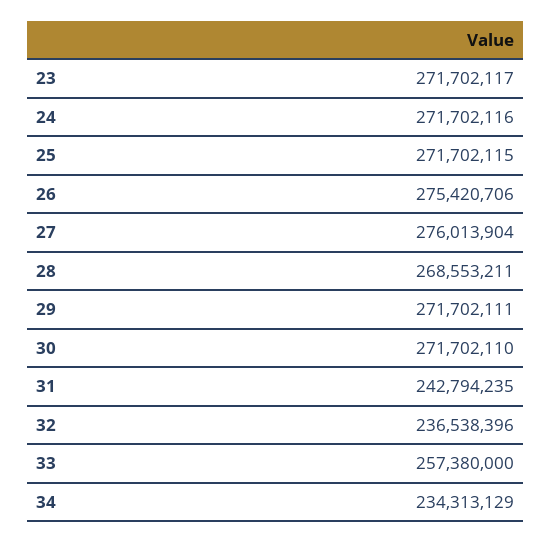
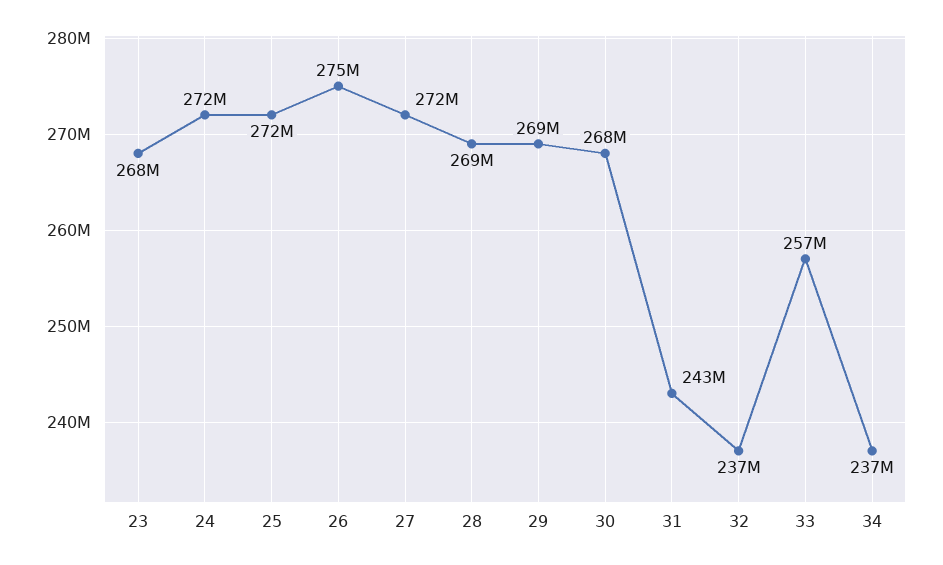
23: 271702117 -> 268000000
27: 276013904 -> 272000000
29: 271702111 -> 269000000
30: 271702110 -> 268000000
34: 234313129 -> 237000000

